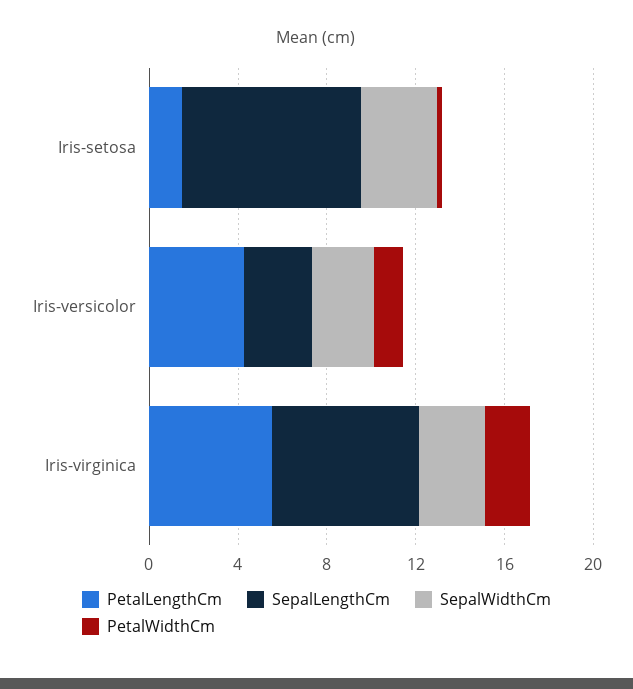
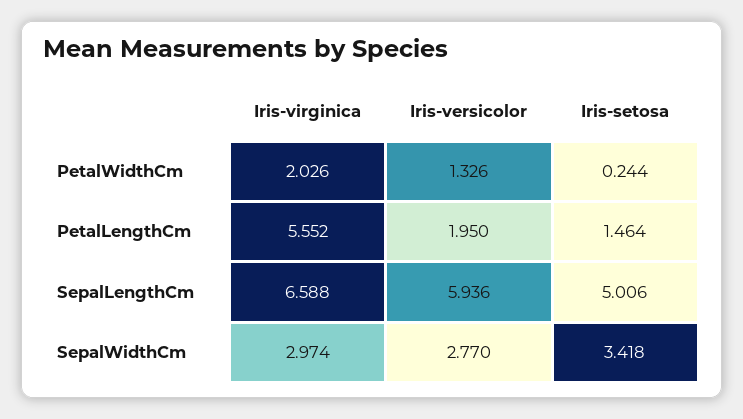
SepalLengthCm, Iris-setosa: 8 -> 5.006
PetalLengthCm, Iris-versicolor: 4 -> 1.95
SepalLengthCm, Iris-versicolor: 3 -> 5.936

